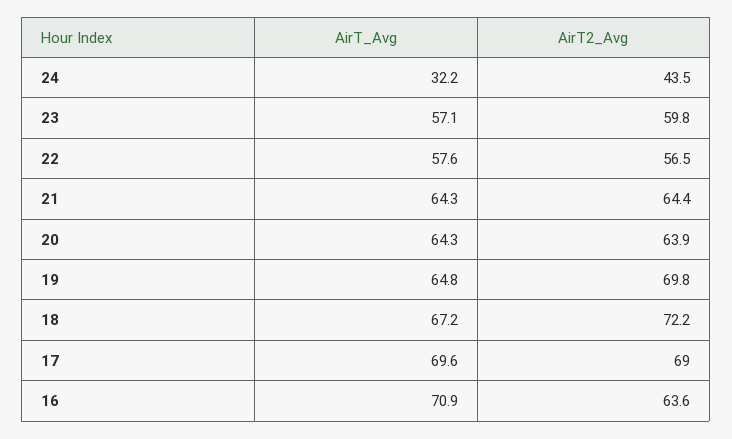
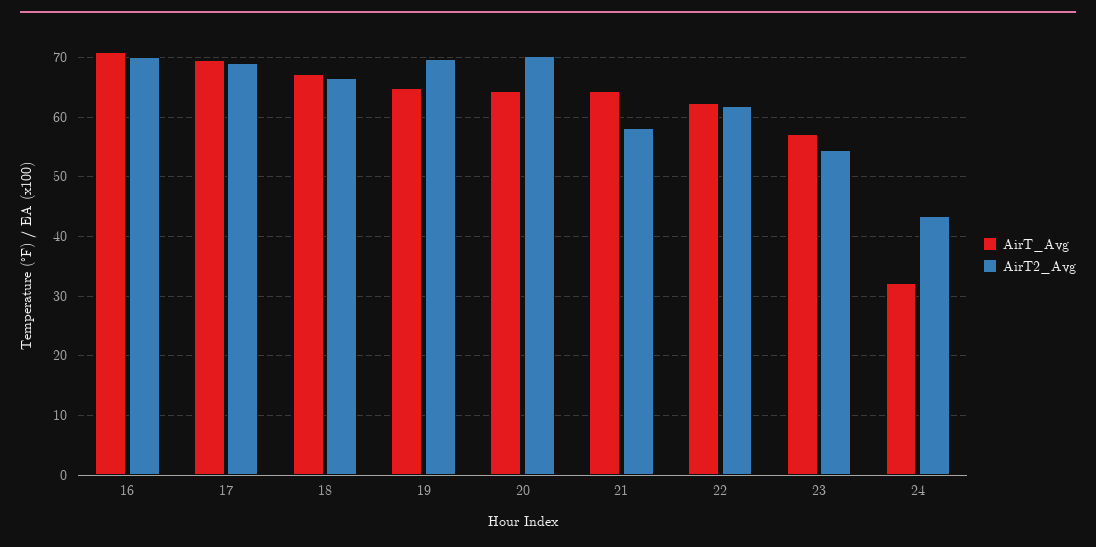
AirT2_Avg, 23: 59.8 -> 54
AirT_Avg, 22: 57.6 -> 62
AirT2_Avg, 22: 56.5 -> 62
AirT2_Avg, 21: 64.4 -> 58
AirT2_Avg, 20: 63.9 -> 70
AirT2_Avg, 18: 72.2 -> 66
AirT2_Avg, 16: 63.6 -> 70

